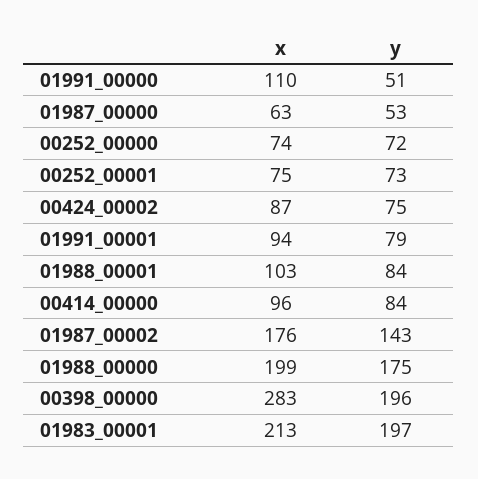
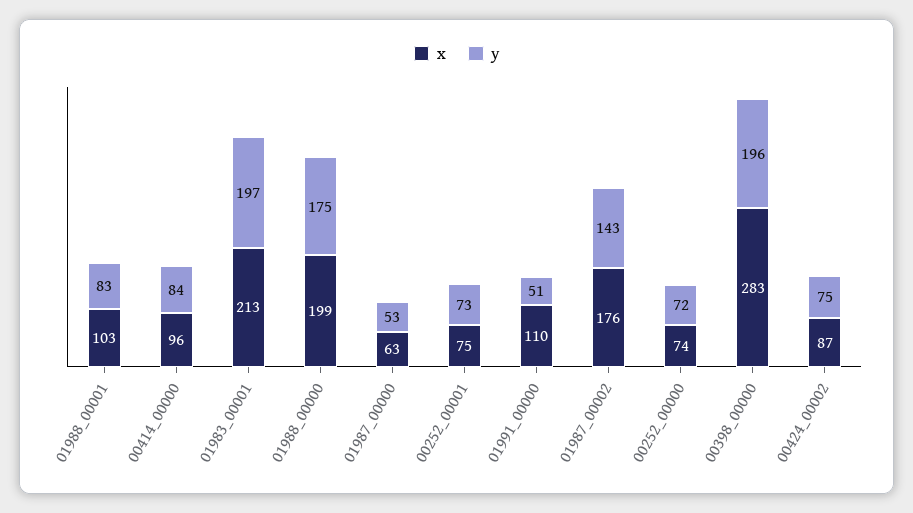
x, 01991_00001: 94 -> none
y, 01991_00001: 79 -> none
y, 01988_00001: 84 -> 83

